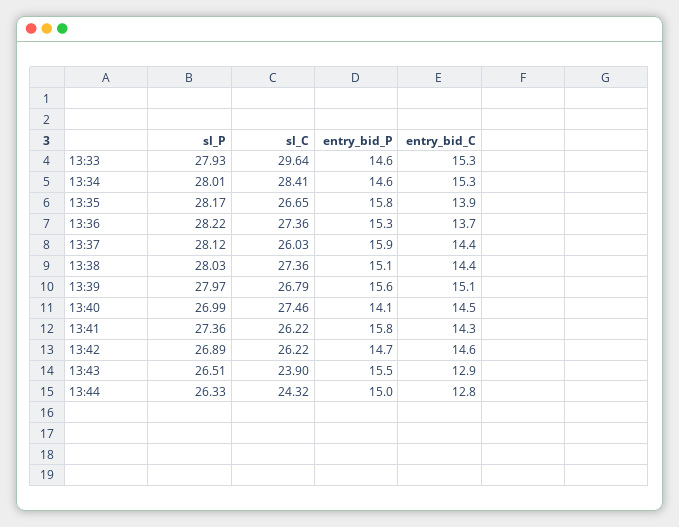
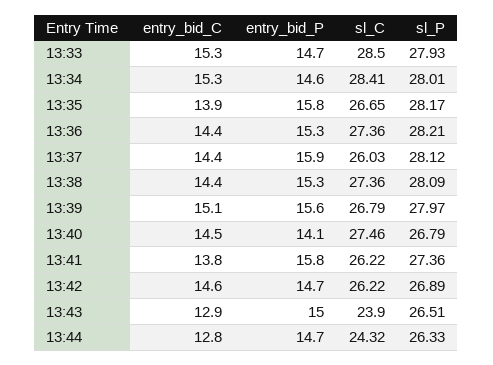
sl_C, 13:33: 29.64 -> 28.5
entry_bid_P, 13:33: 14.6 -> 14.7
sl_P, 13:36: 28.22 -> 28.21
entry_bid_C, 13:36: 13.7 -> 14.4
sl_P, 13:38: 28.03 -> 28.09
entry_bid_P, 13:38: 15.1 -> 15.3
sl_P, 13:40: 26.99 -> 26.79
entry_bid_C, 13:41: 14.3 -> 13.8
entry_bid_P, 13:43: 15.5 -> 15
entry_bid_P, 13:44: 15 -> 14.7

